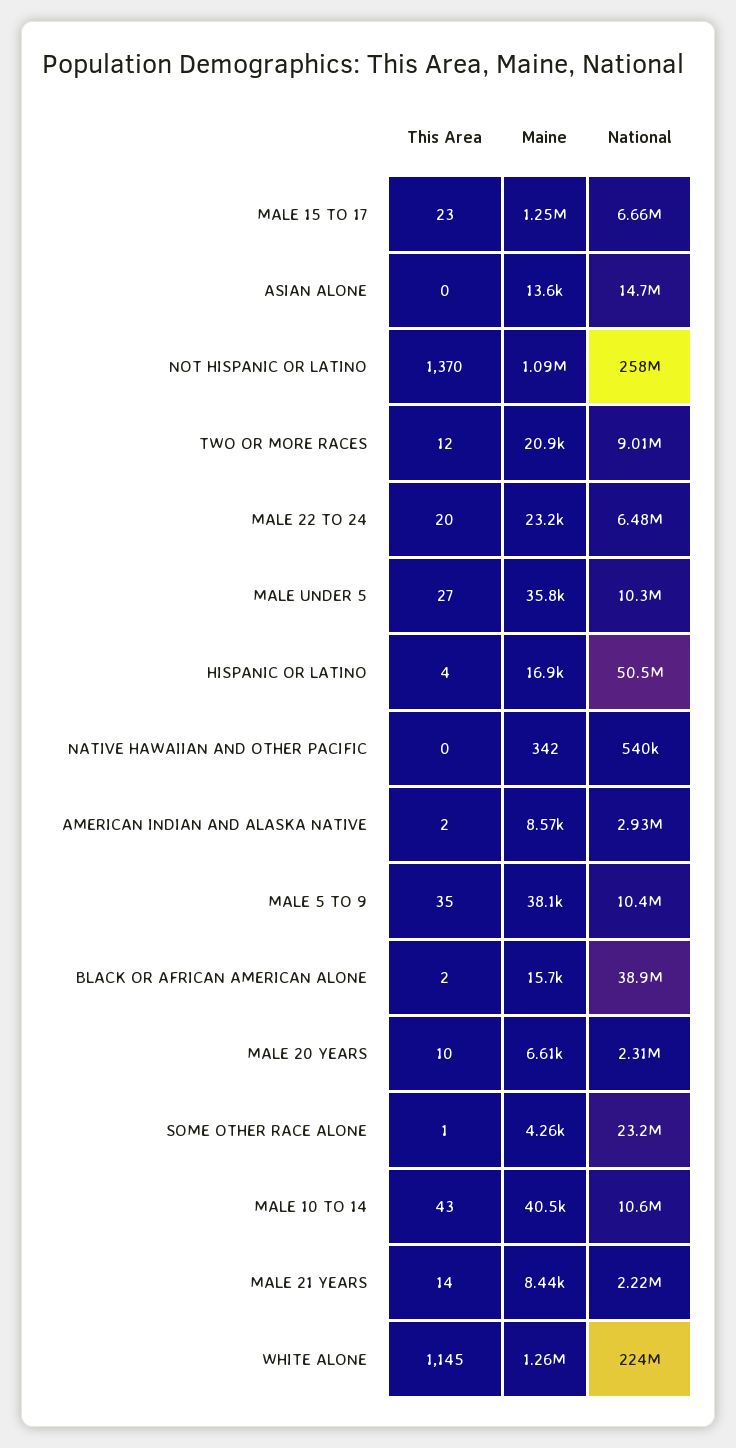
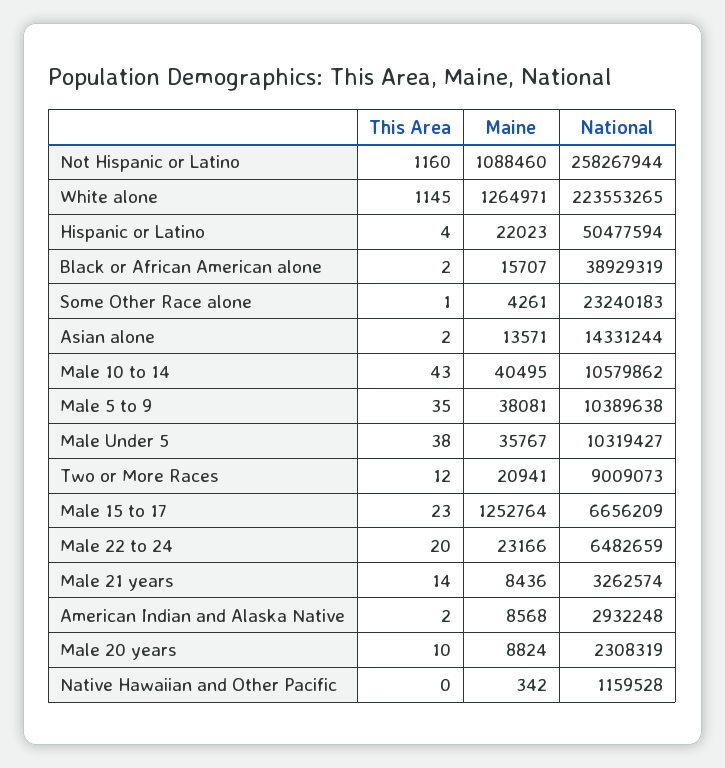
This Area, ASIAN ALONE: 0 -> 2
National, ASIAN ALONE: 14700000 -> 14331244
This Area, NOT HISPANIC OR LATINO: 1370 -> 1160
This Area, MALE UNDER 5: 27 -> 38
Maine, HISPANIC OR LATINO: 16900 -> 22023
National, NATIVE HAWAIIAN AND OTHER PACIFIC: 540000 -> 1159528
Maine, MALE 20 YEARS: 6610 -> 8824
National, MALE 21 YEARS: 2220000 -> 3262574

